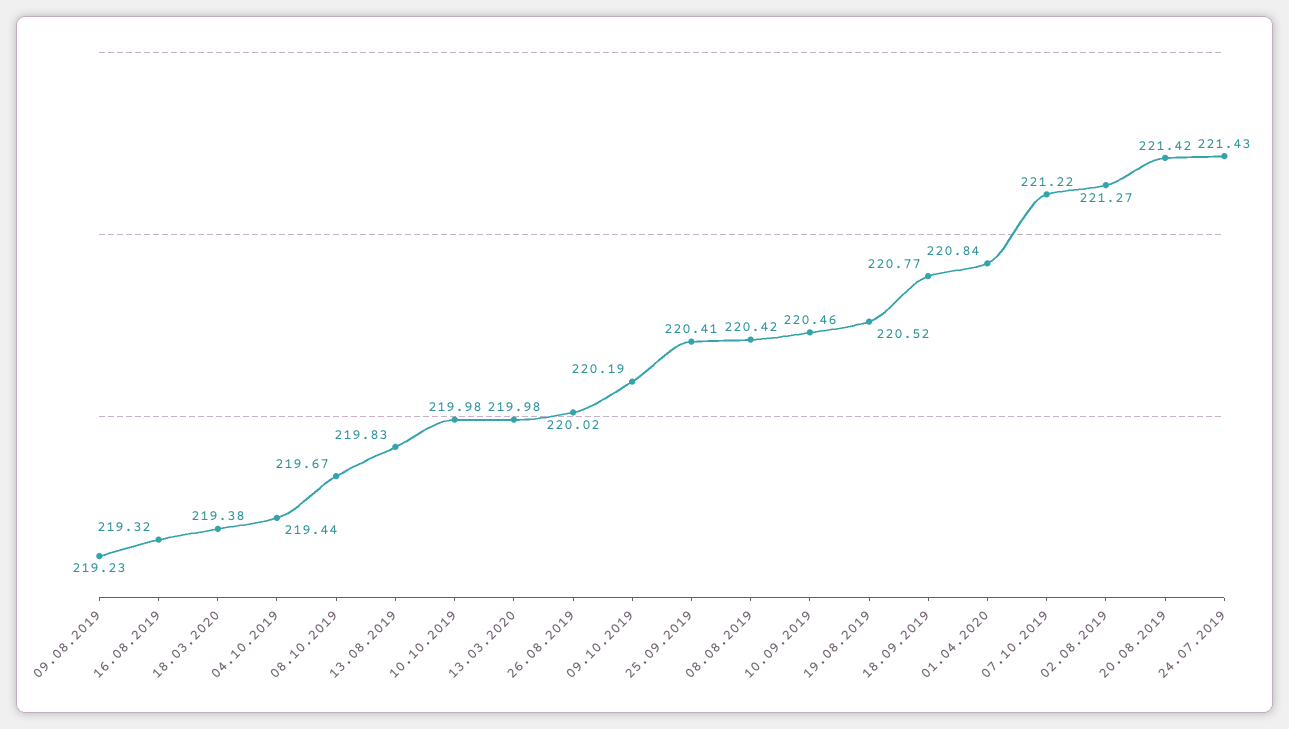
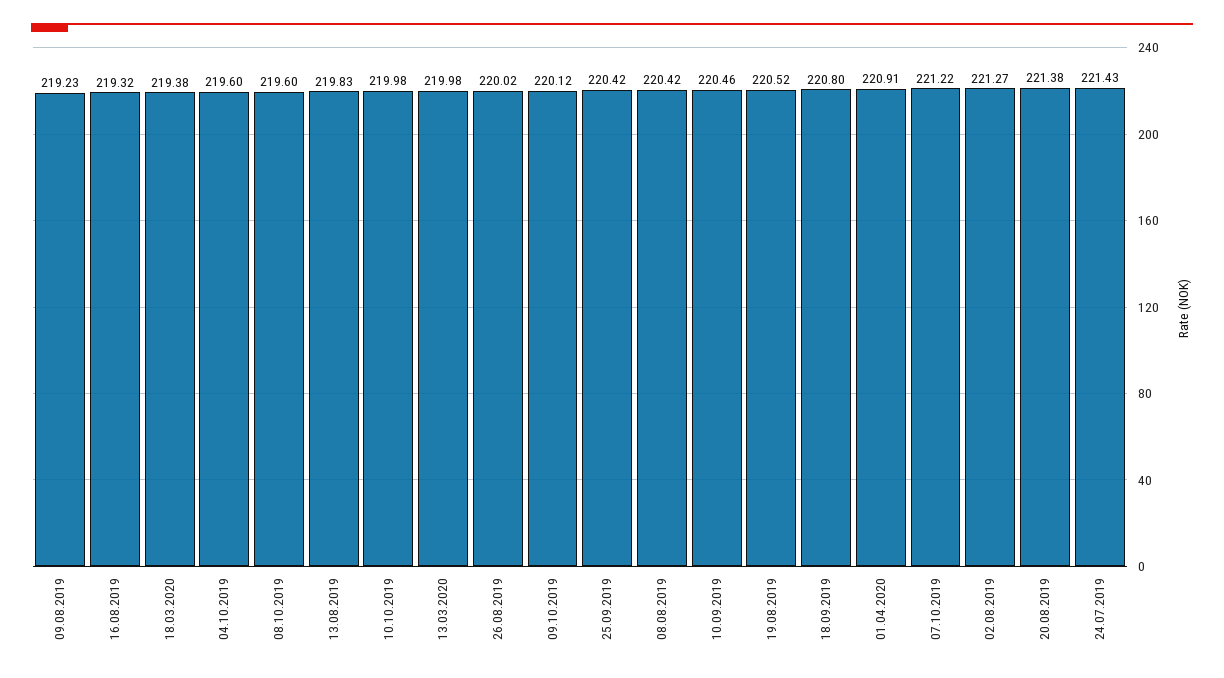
04.10.2019: 219.44 -> 219.6
08.10.2019: 219.67 -> 219.6
09.10.2019: 220.19 -> 220.12
25.09.2019: 220.41 -> 220.42
18.09.2019: 220.77 -> 220.8
01.04.2020: 220.84 -> 220.91
20.08.2019: 221.42 -> 221.38

